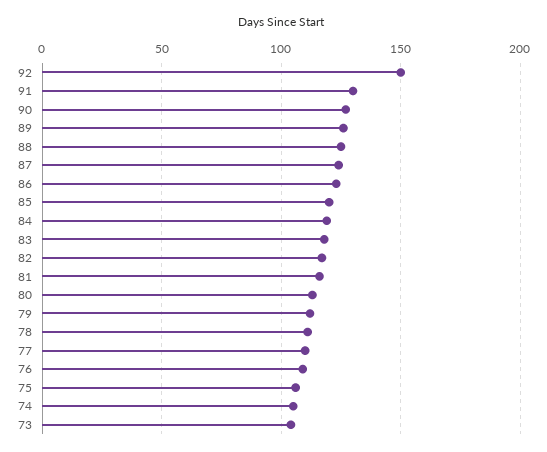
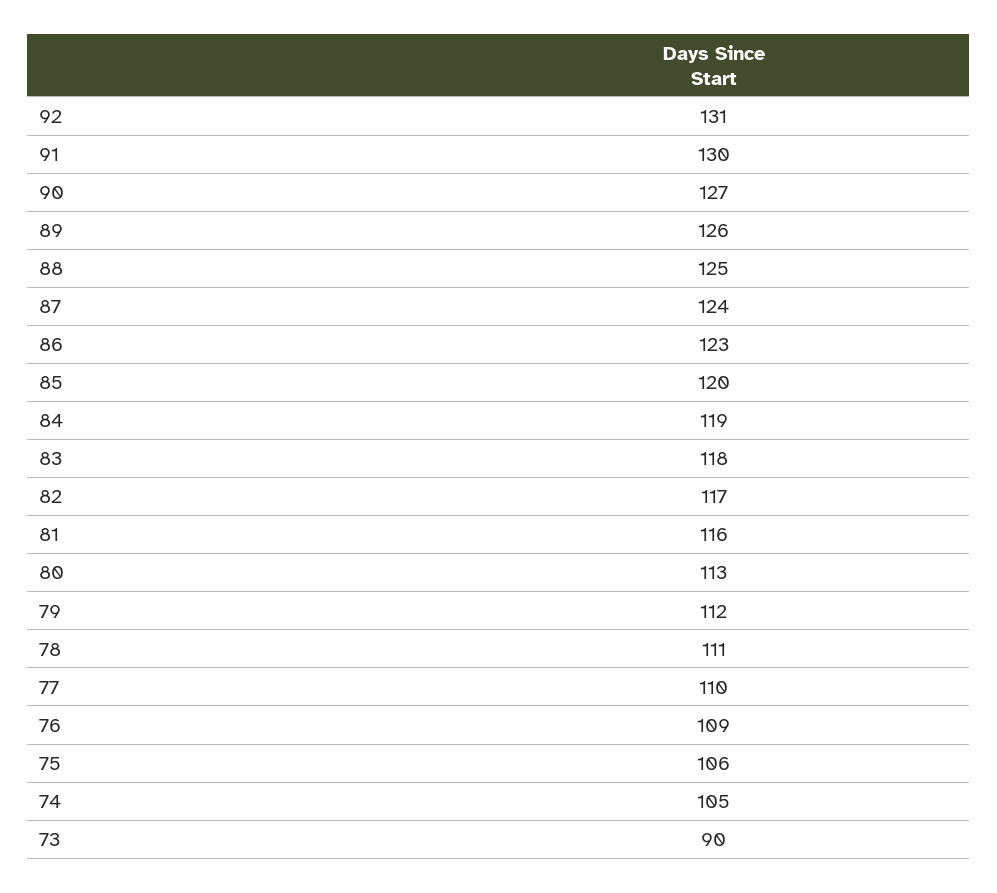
92: 150 -> 131
73: 105 -> 90

